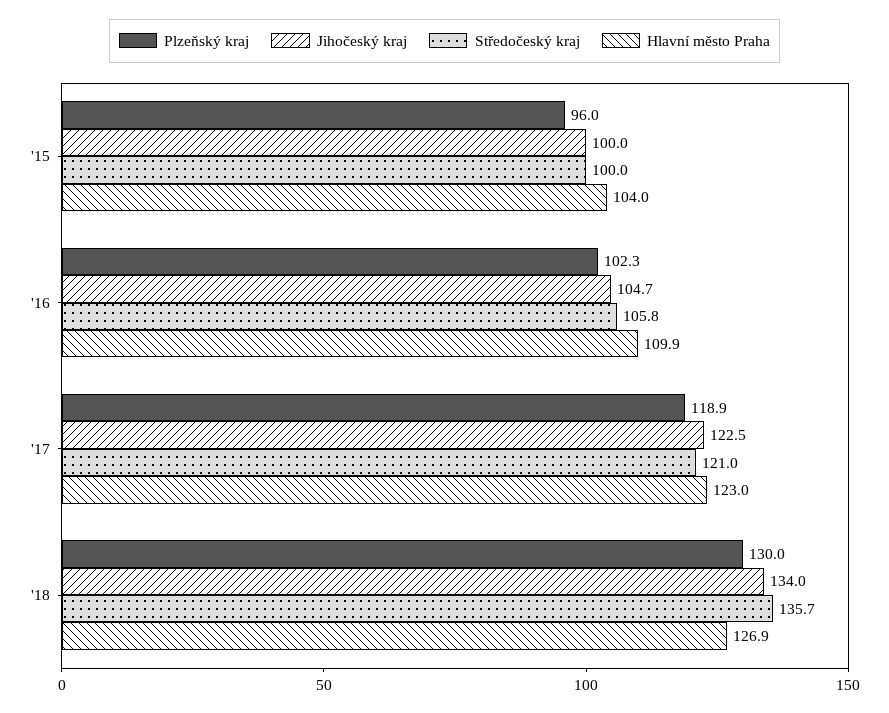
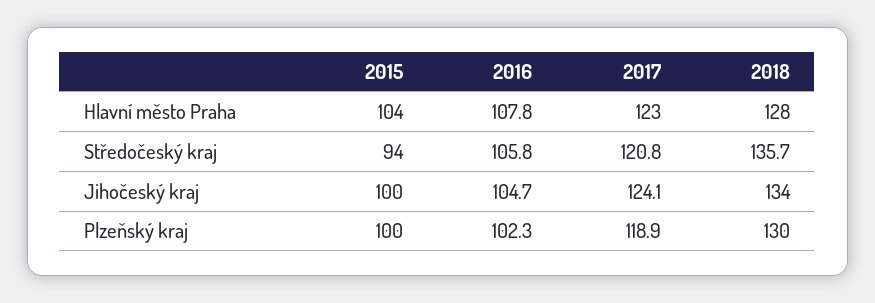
Plzeňský kraj, '15: 96 -> 100
Středočeský kraj, '15: 100 -> 94
Hlavní město Praha, '16: 109.9 -> 107.8
Jihočeský kraj, '17: 122.5 -> 124.1
Středočeský kraj, '17: 121 -> 120.8
Hlavní město Praha, '18: 126.9 -> 128

